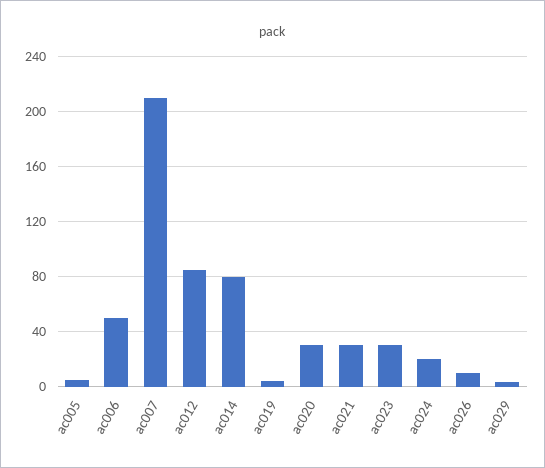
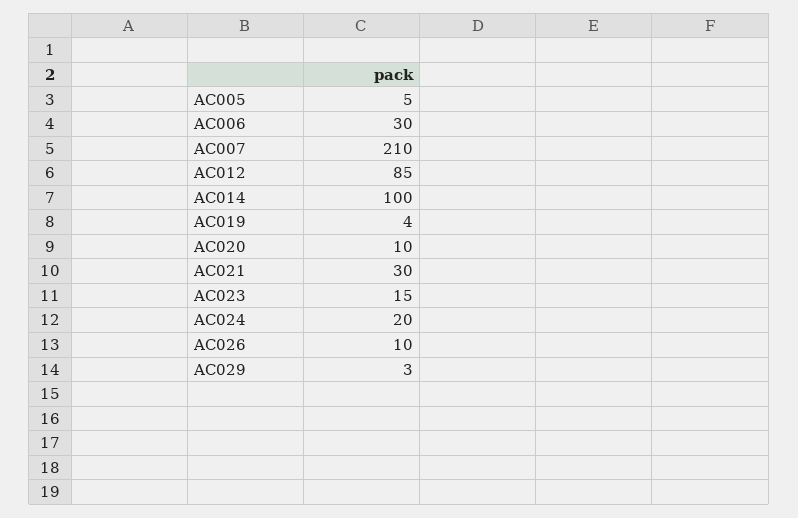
ac006: 50 -> 30
ac014: 80 -> 100
ac020: 30 -> 10
ac023: 30 -> 15

